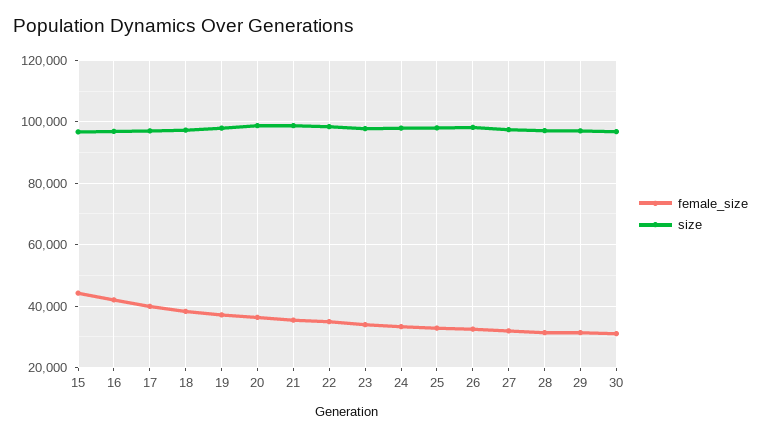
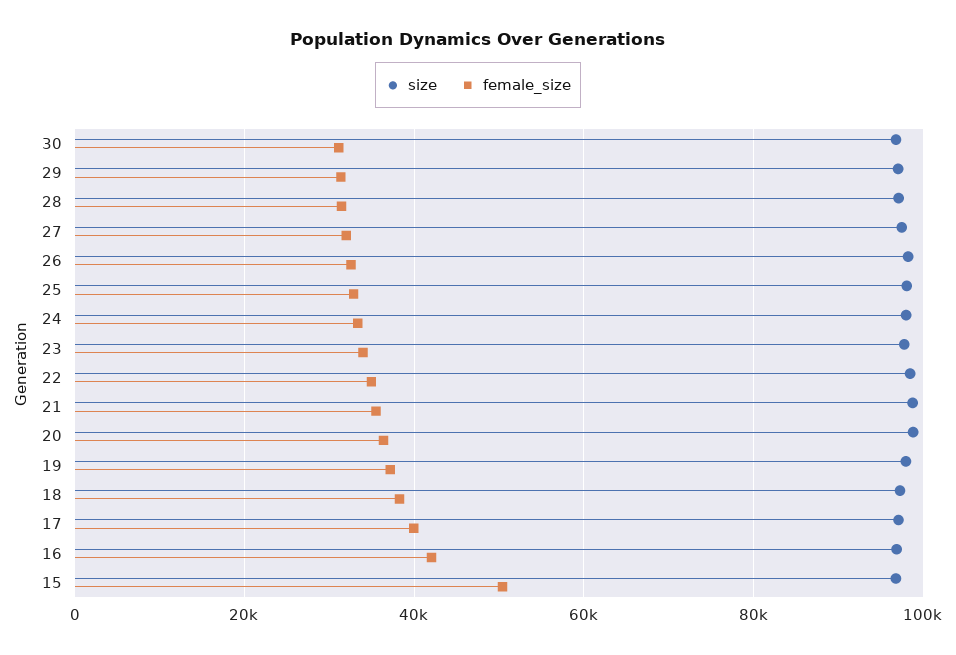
female_size, 15: 44000 -> 50000

